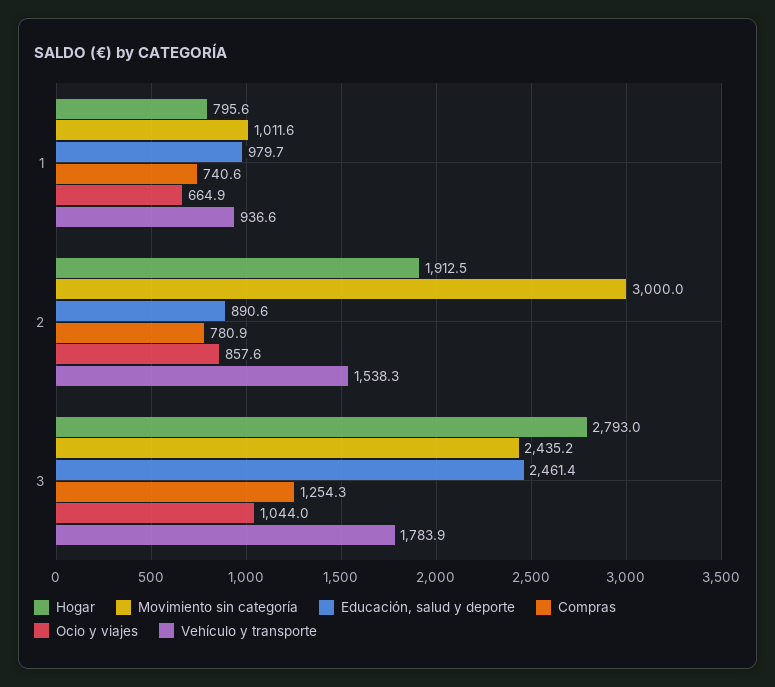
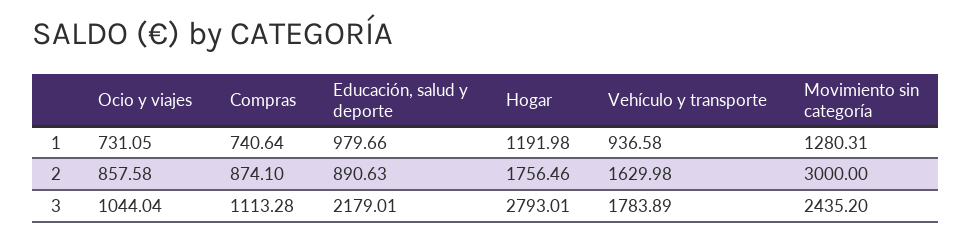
Hogar, 1: 795.6 -> 1191.98
Movimiento sin categoría, 1: 1011.6 -> 1280.31
Ocio y viajes, 1: 664.9 -> 731.05
Hogar, 2: 1912.5 -> 1756.46
Compras, 2: 780.9 -> 874.1
Vehículo y transporte, 2: 1538.3 -> 1629.98
Educación, salud y deporte, 3: 2461.4 -> 2179.01
Compras, 3: 1254.3 -> 1113.28

